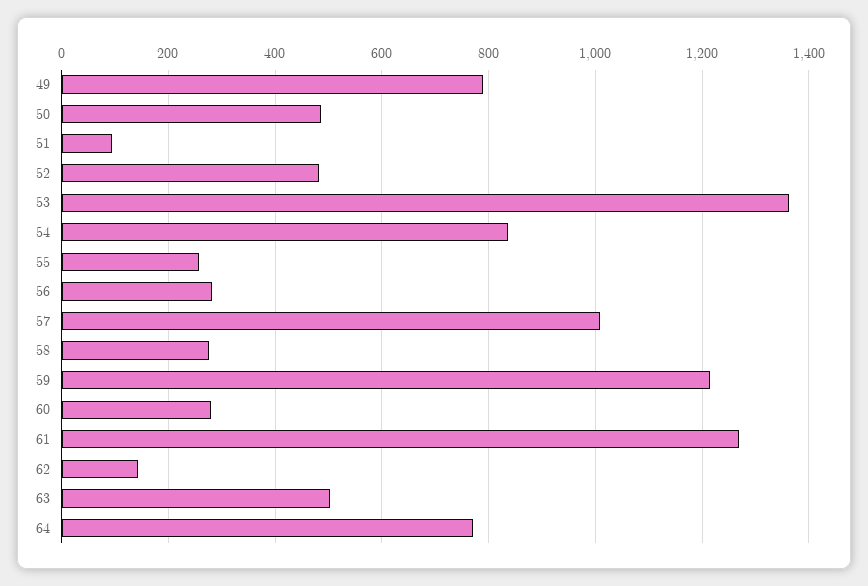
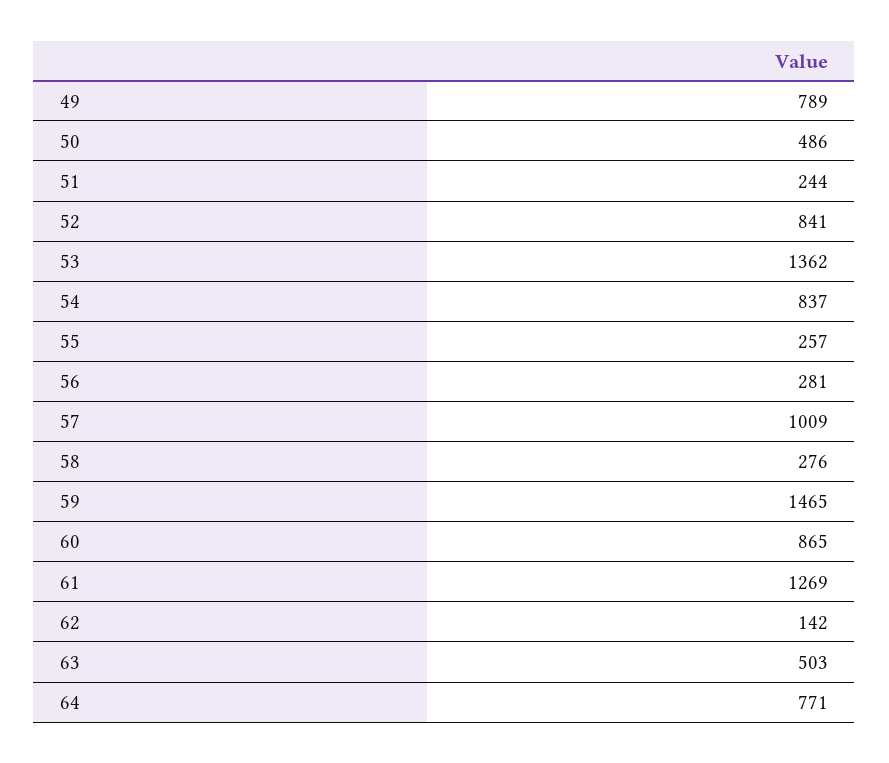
51: 100 -> 244
52: 480 -> 841
59: 1220 -> 1465
60: 280 -> 865

